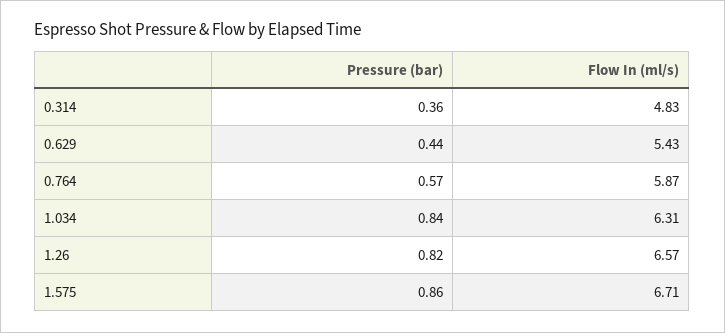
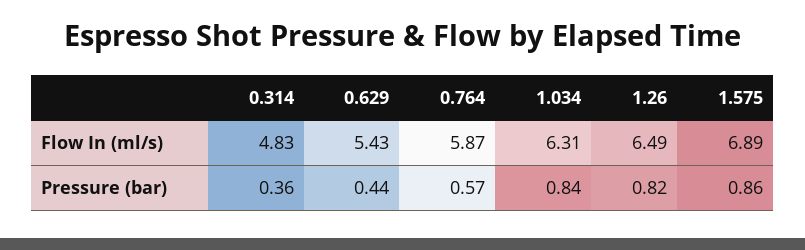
Flow In (ml/s), 1.26: 6.57 -> 6.49
Flow In (ml/s), 1.575: 6.71 -> 6.89

